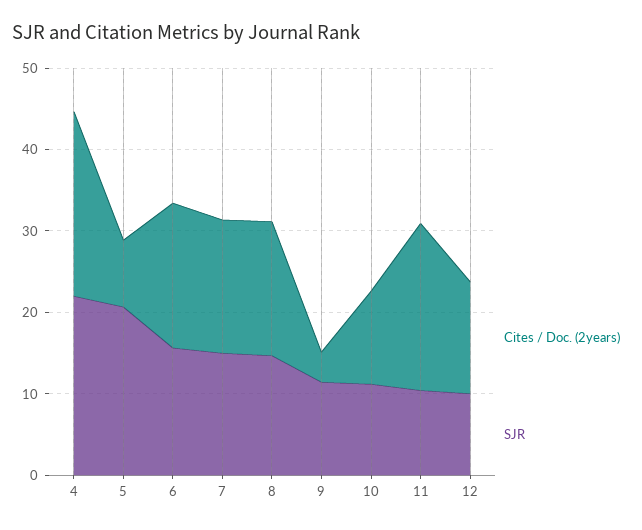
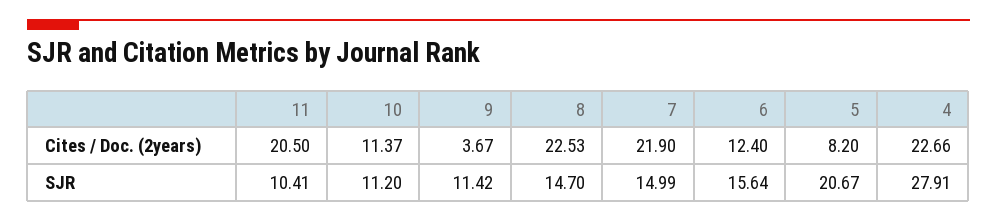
SJR, 4: 22 -> 27.91
Cites / Doc. (2years), 6: 18 -> 12.4
Cites / Doc. (2years), 7: 16 -> 21.9
Cites / Doc. (2years), 8: 16 -> 22.53
Cites / Doc. (2years), 12: 14 -> none
SJR, 12: 10 -> none

